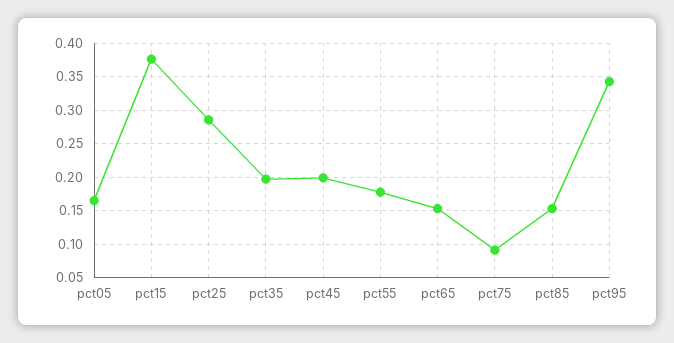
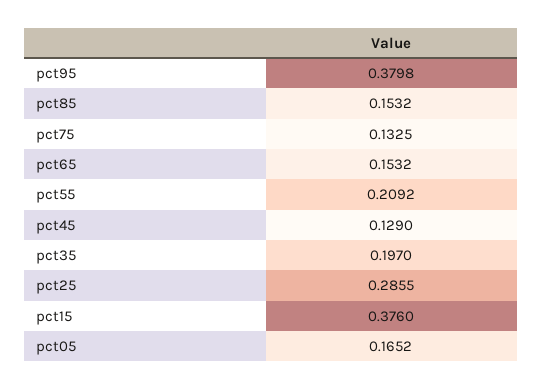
pct45: 0.2 -> 0.129
pct55: 0.18 -> 0.2092
pct75: 0.09 -> 0.1325
pct95: 0.34 -> 0.3798

